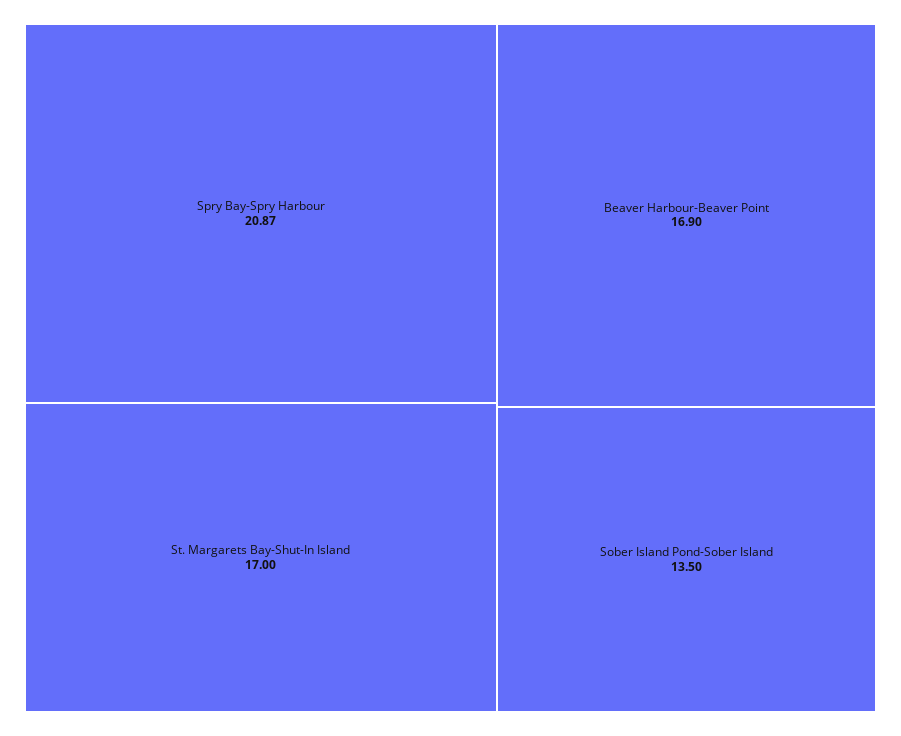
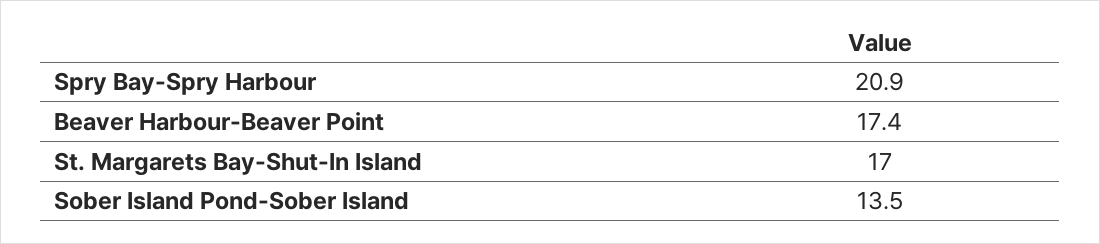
Beaver Harbour-Beaver Point: 16.9 -> 17.4

